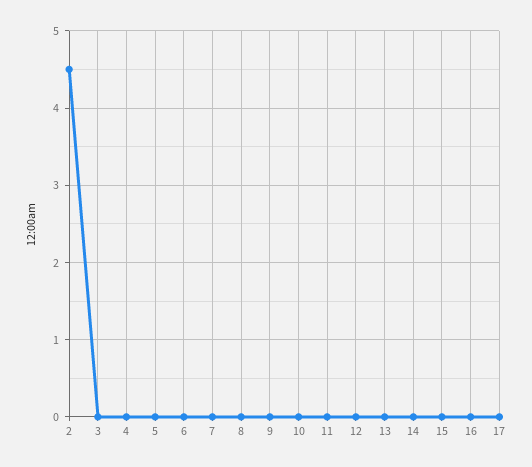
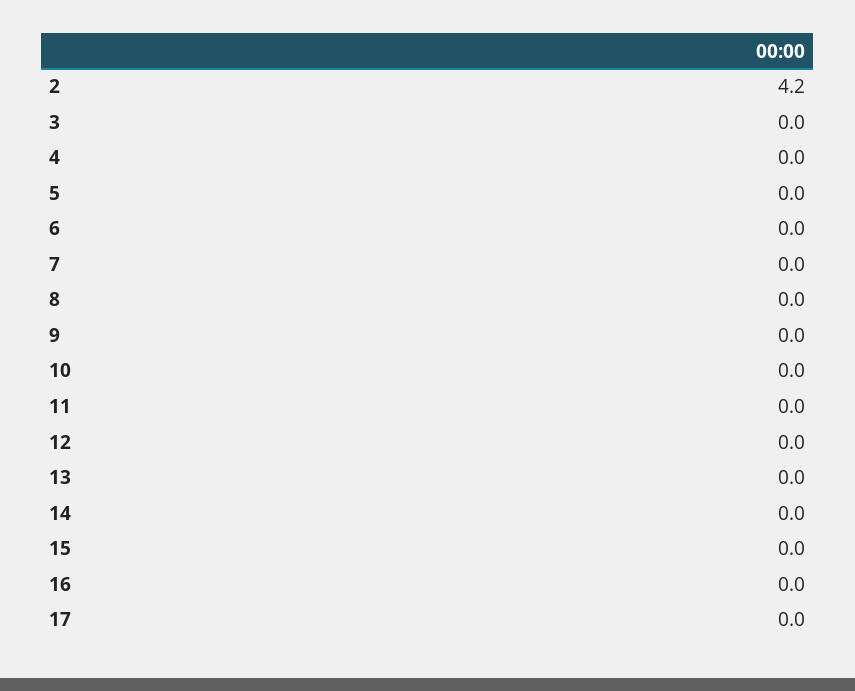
2: 4.5 -> 4.2

